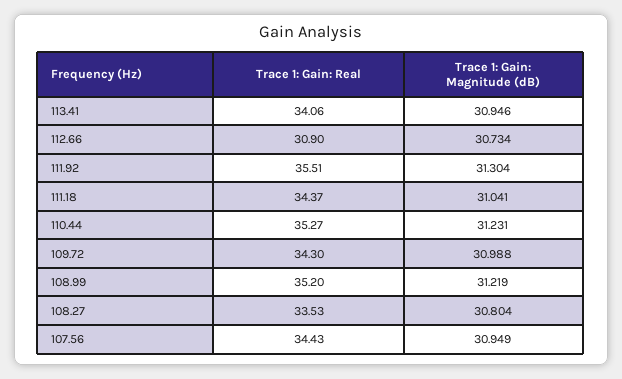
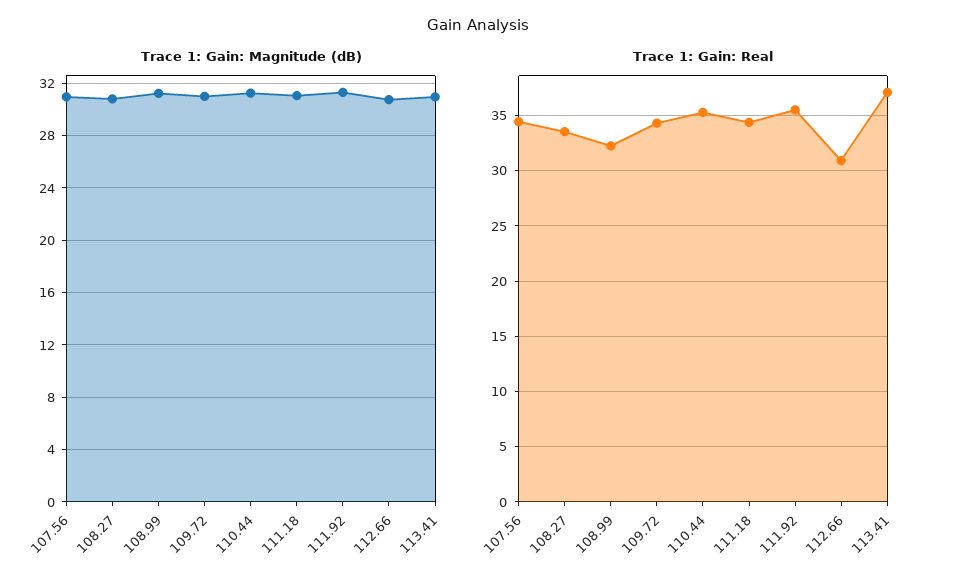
Trace 1: Gain: Real, 113.41: 34.06 -> 37
Trace 1: Gain: Real, 108.99: 35.2 -> 32

